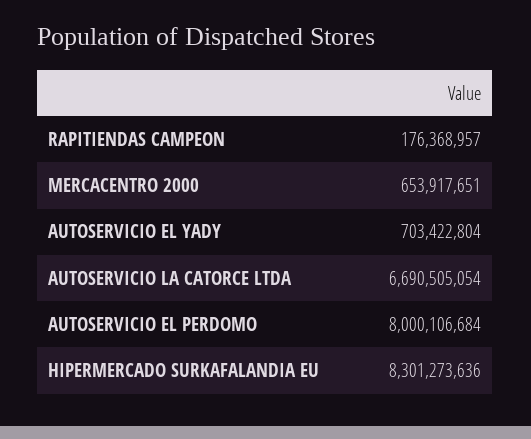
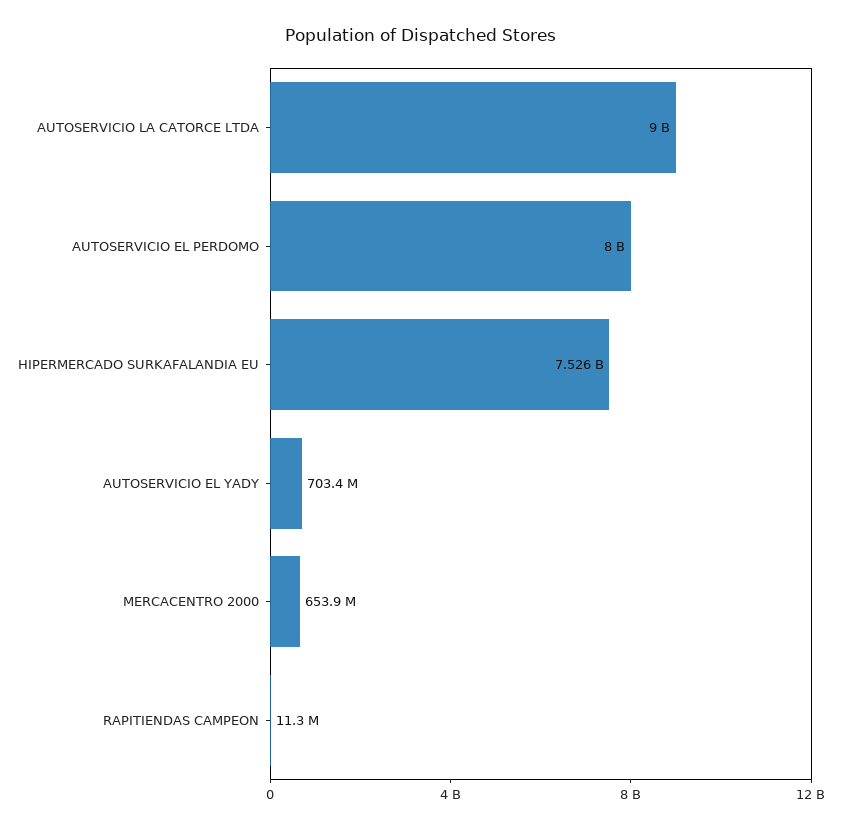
RAPITIENDAS CAMPEON: 176368957 -> 11300000
AUTOSERVICIO LA CATORCE LTDA: 6690505054 -> 9000000000
HIPERMERCADO SURKAFALANDIA EU: 8301273636 -> 7526000000

